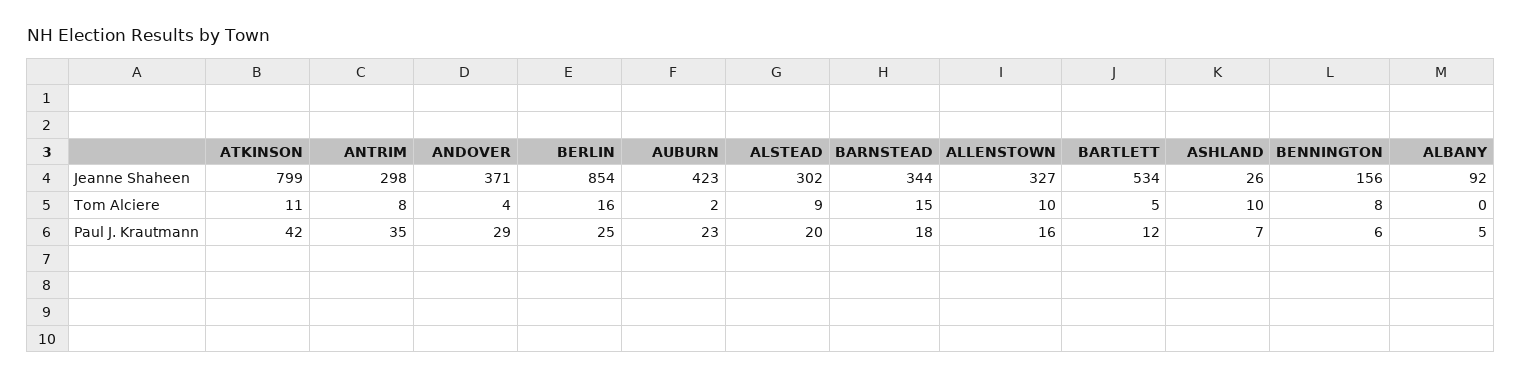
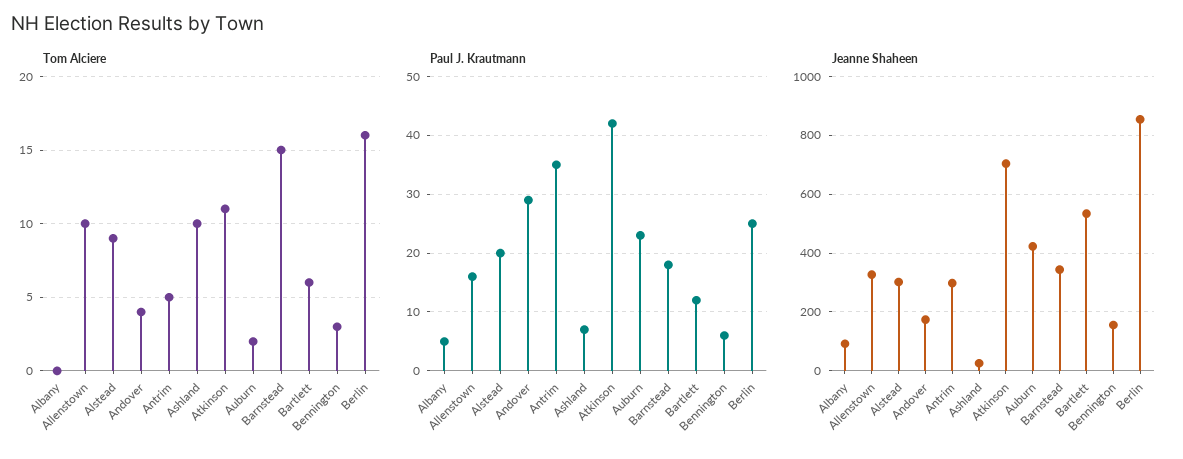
Jeanne Shaheen, ATKINSON: 799 -> 700
Jeanne Shaheen, ANDOVER: 371 -> 175
Tom Alciere, ANTRIM: 8 -> 5
Tom Alciere, BARTLETT: 5 -> 6
Tom Alciere, BENNINGTON: 8 -> 3

